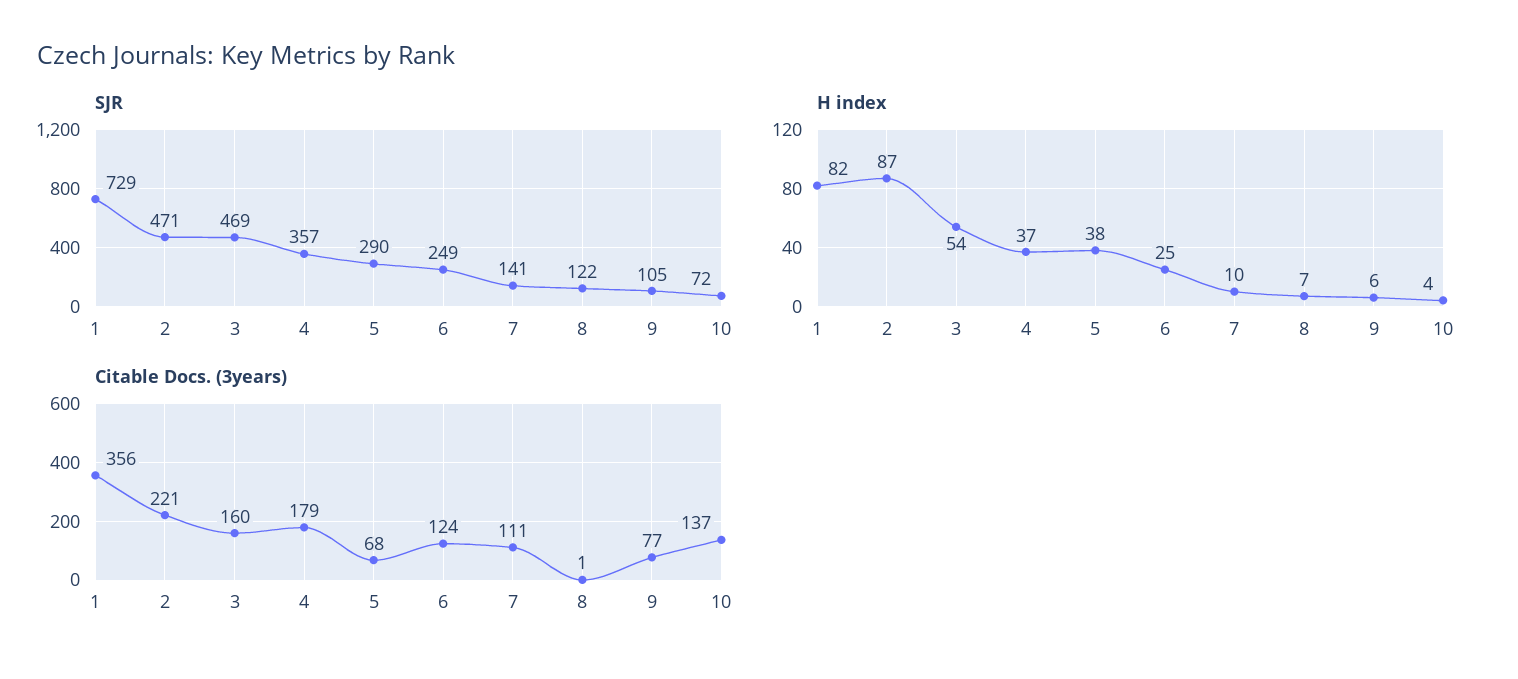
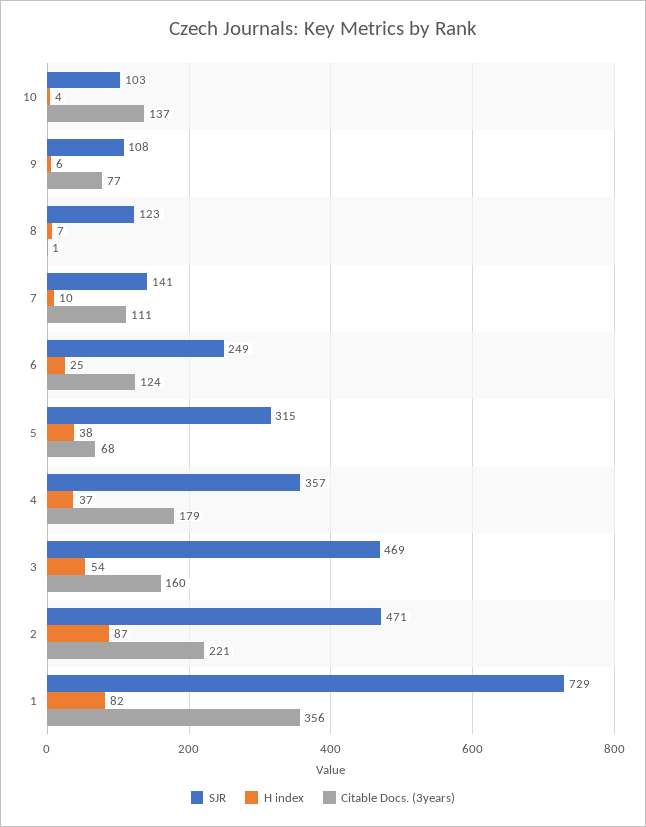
SJR, 5: 290 -> 315
SJR, 8: 122 -> 123
SJR, 9: 105 -> 108
SJR, 10: 72 -> 103

